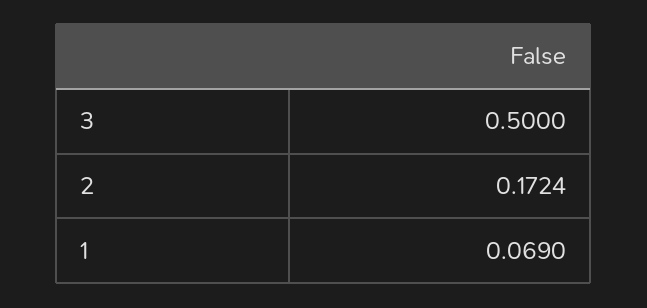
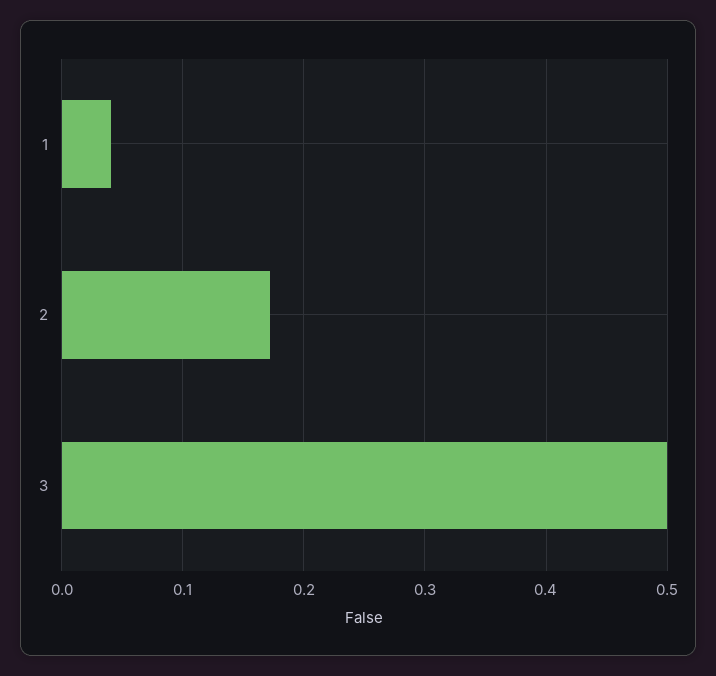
1: 0.069 -> 0.04

